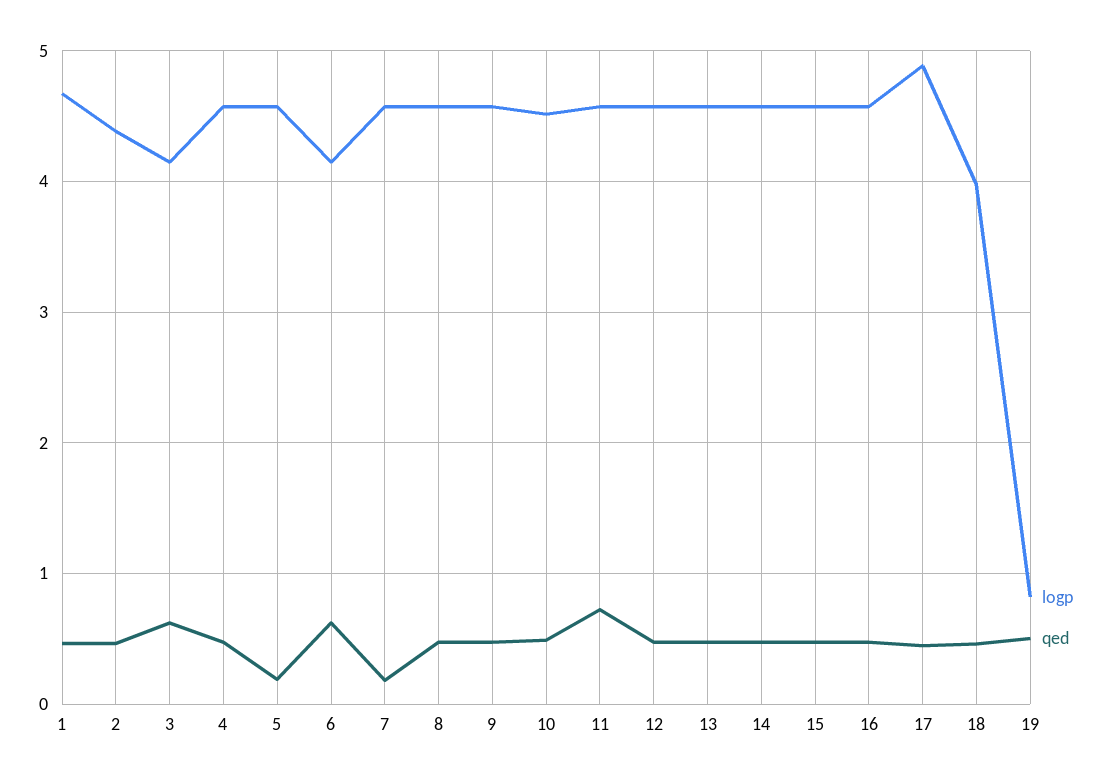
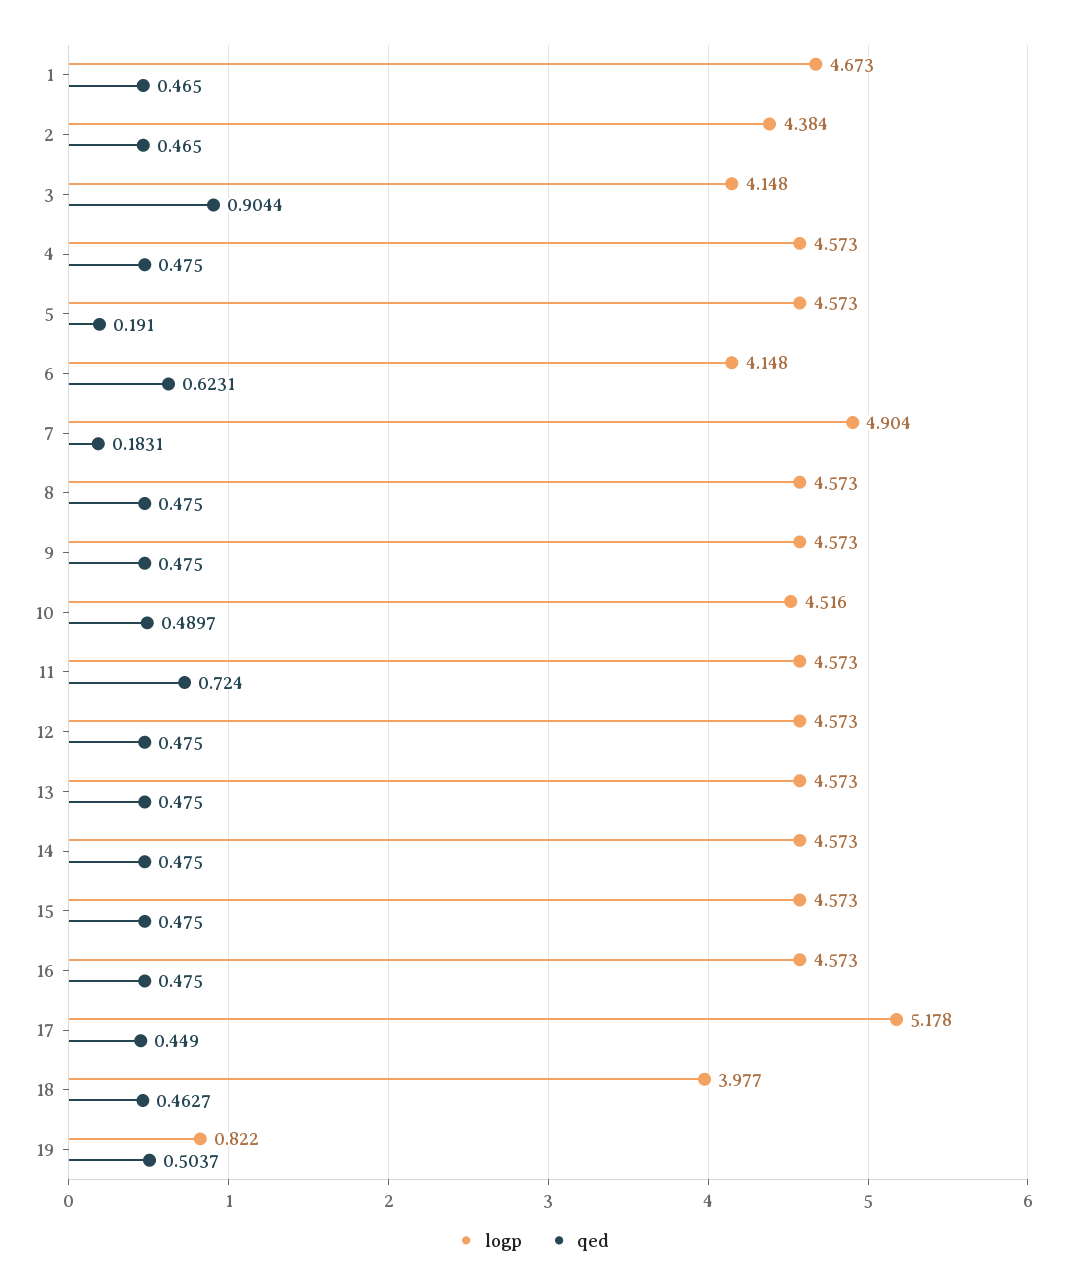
qed, 3: 0.6 -> 0.9044
logp, 7: 4.6 -> 4.904
logp, 17: 4.9 -> 5.178

